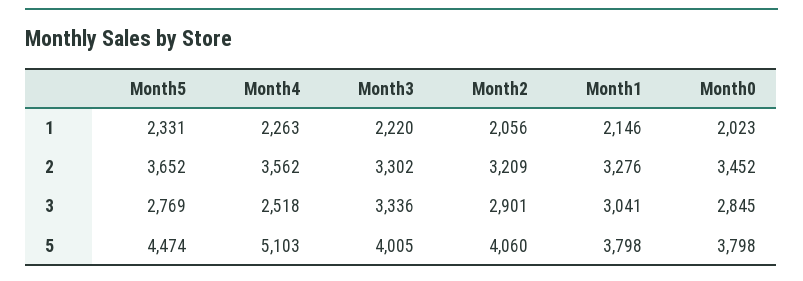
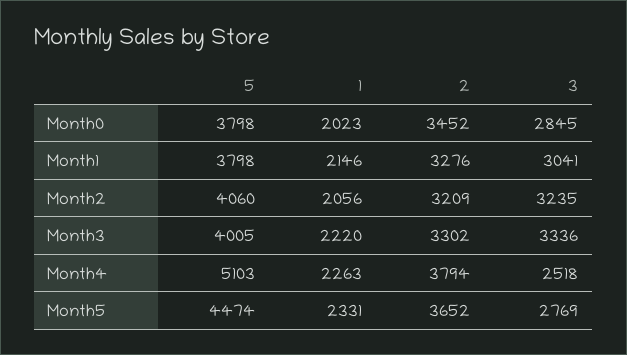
Month4, 2: 3562 -> 3794
Month2, 3: 2901 -> 3235

